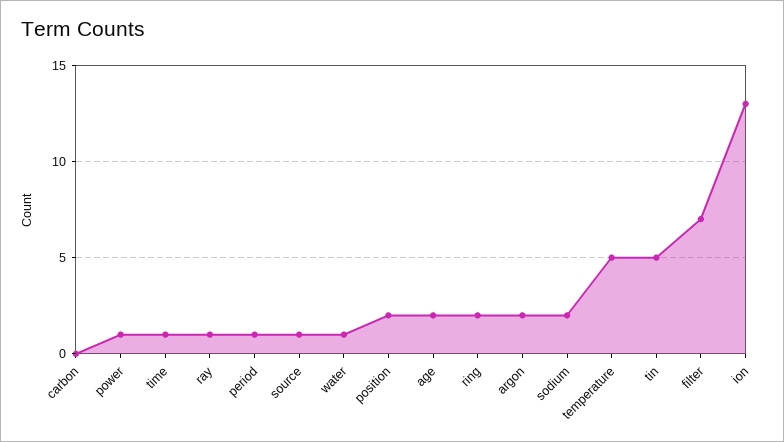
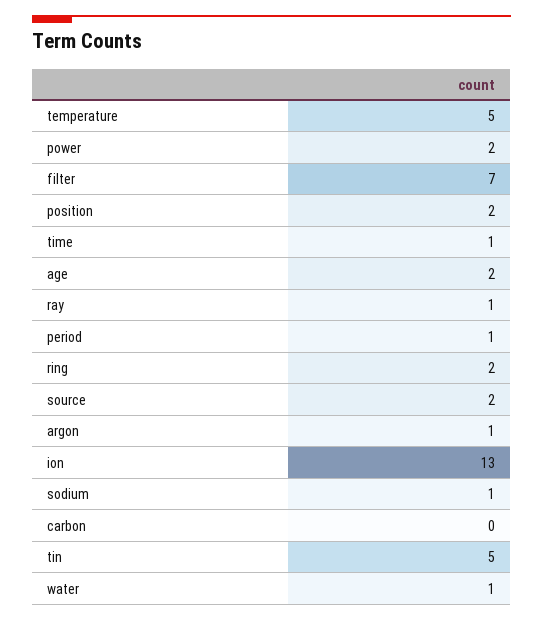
power: 1 -> 2
source: 1 -> 2
argon: 2 -> 1
sodium: 2 -> 1

